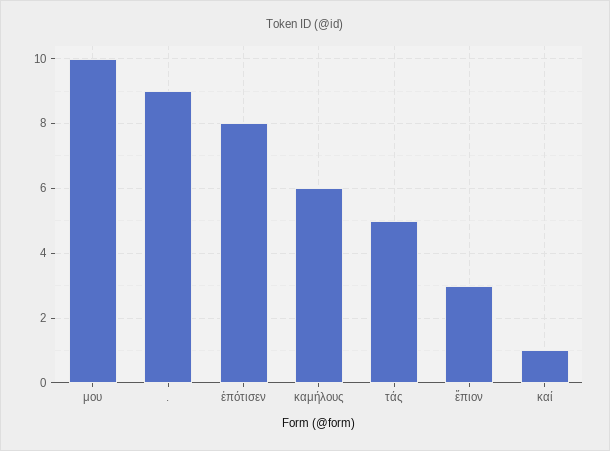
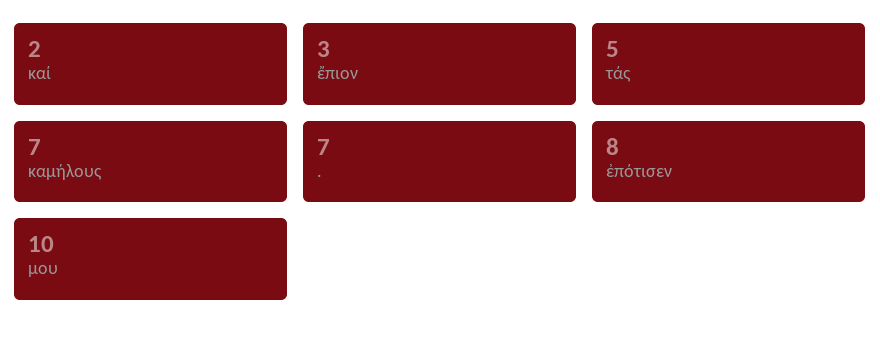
.: 9 -> 7
καμήλους: 6 -> 7
καί: 1 -> 2

